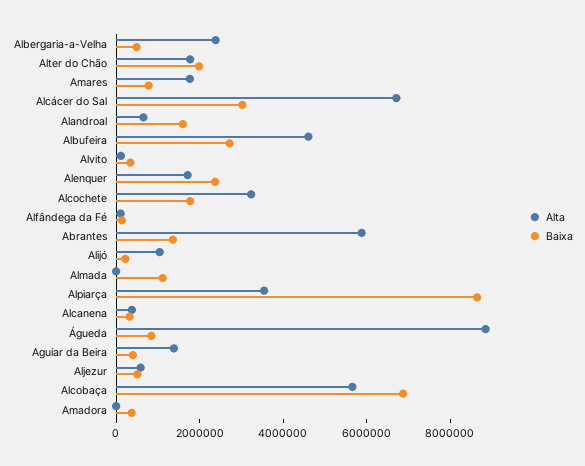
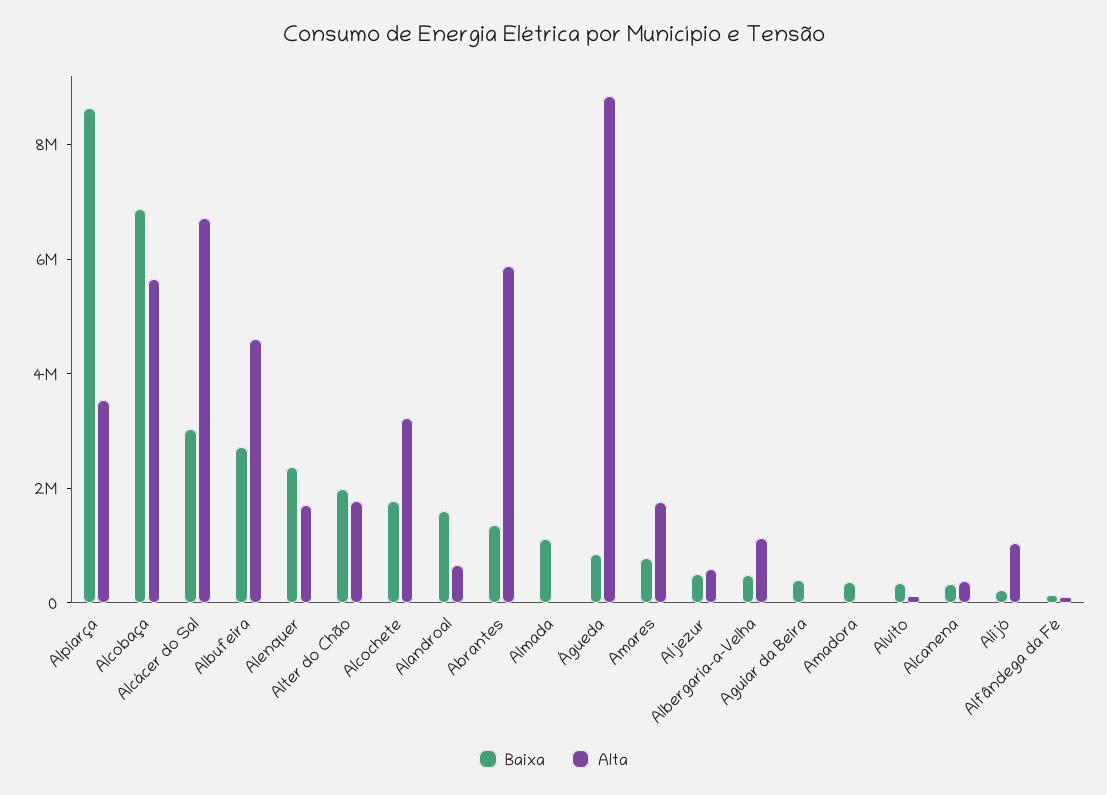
Alta, Albergaria-a-Velha: 2500000 -> 1000000
Alta, Aguiar da Beira: 1500000 -> 0

